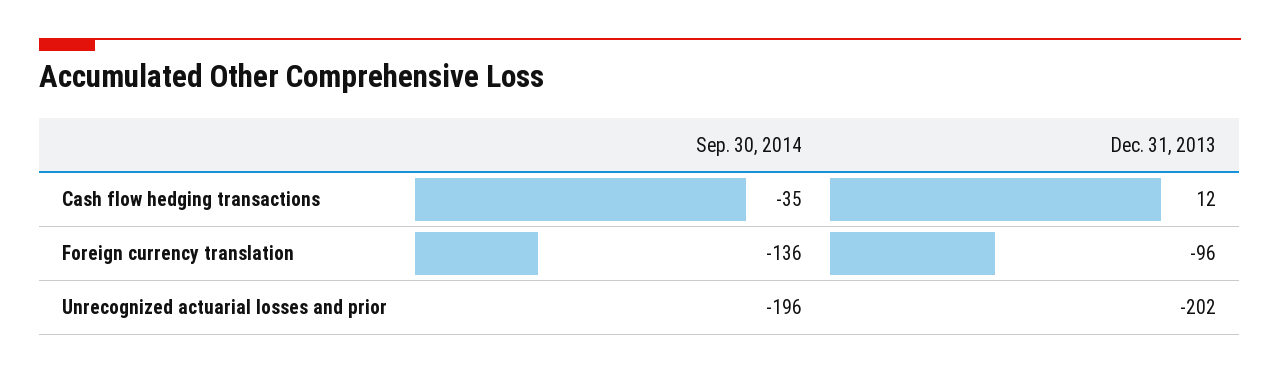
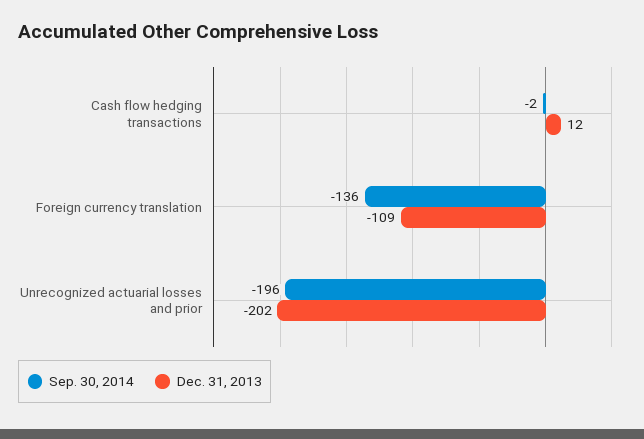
Sep. 30, 2014, Cash flow hedging transactions: -35 -> -2
Dec. 31, 2013, Foreign currency translation: -96 -> -109

